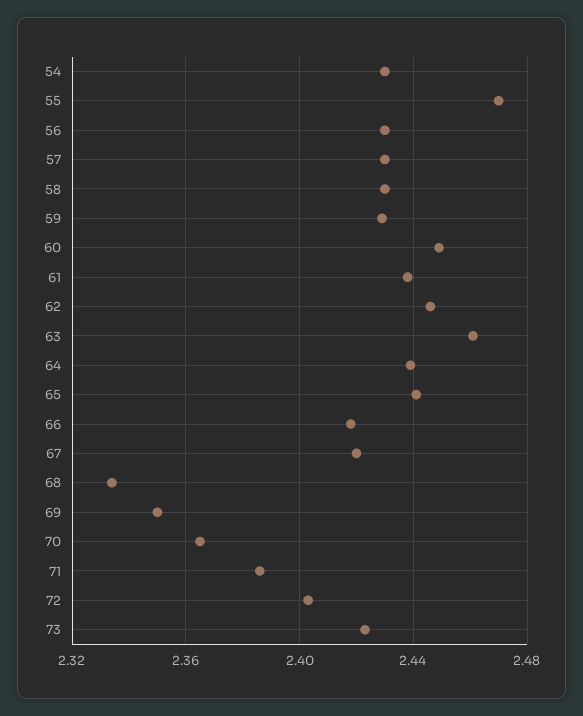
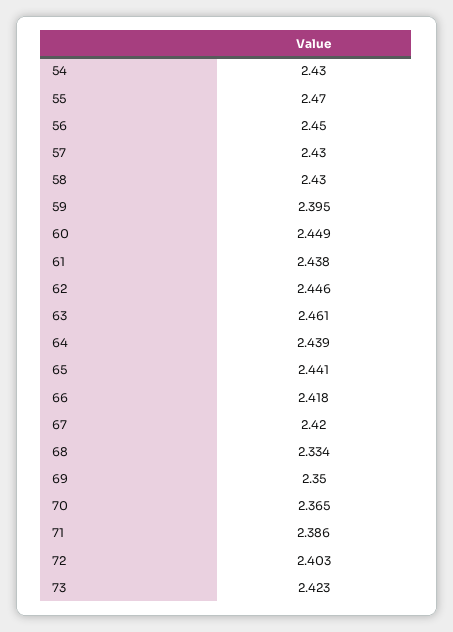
56: 2.43 -> 2.45
59: 2.43 -> 2.395

